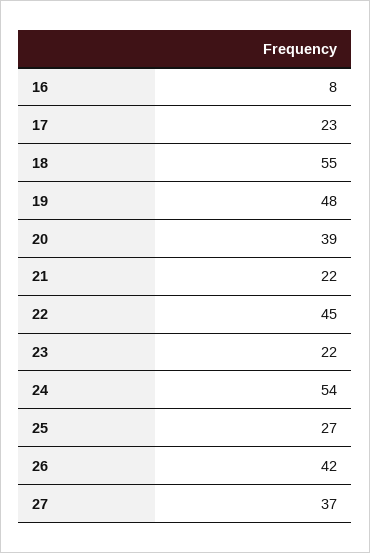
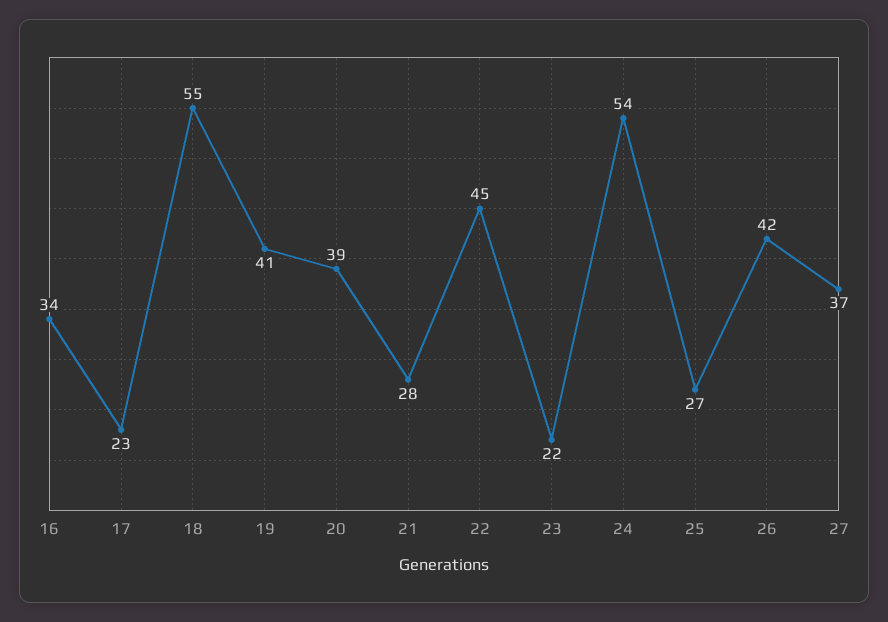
16: 8 -> 34
19: 48 -> 41
21: 22 -> 28

